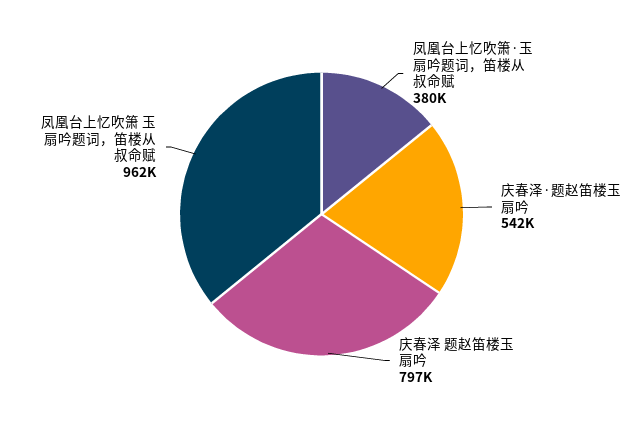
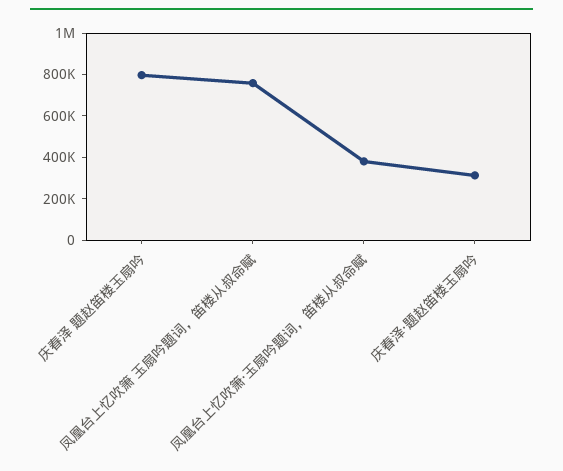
庆春泽·题赵笛楼玉扇吟: 542000 -> 300000
凤凰台上忆吹箫 玉扇吟题词，笛楼从叔命赋: 962000 -> 750000

